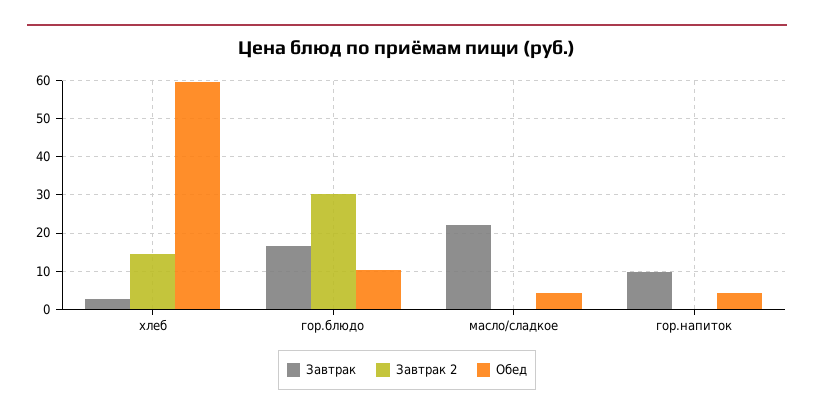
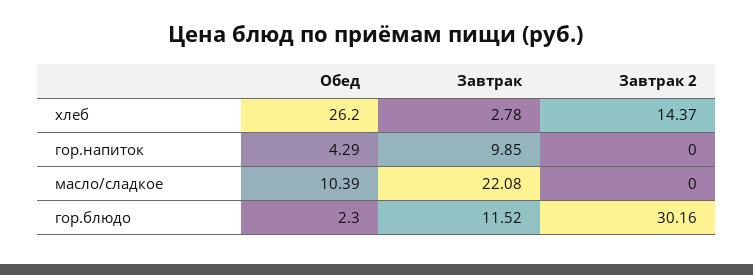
Обед, хлеб: 60 -> 26.2
Завтрак, гор.блюдо: 16 -> 11.52
Обед, гор.блюдо: 10 -> 2.3
Обед, масло/сладкое: 4 -> 10.39

